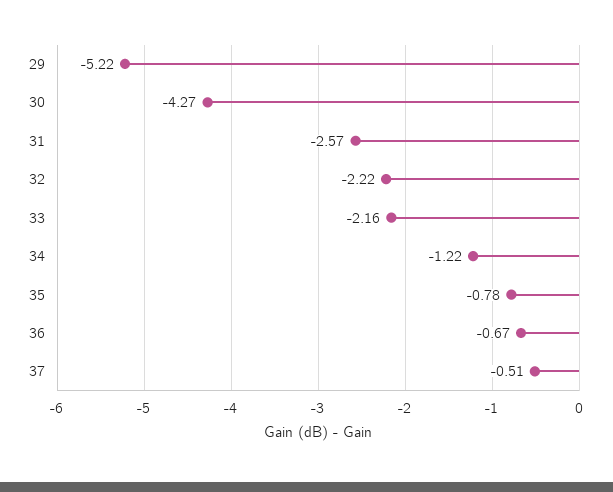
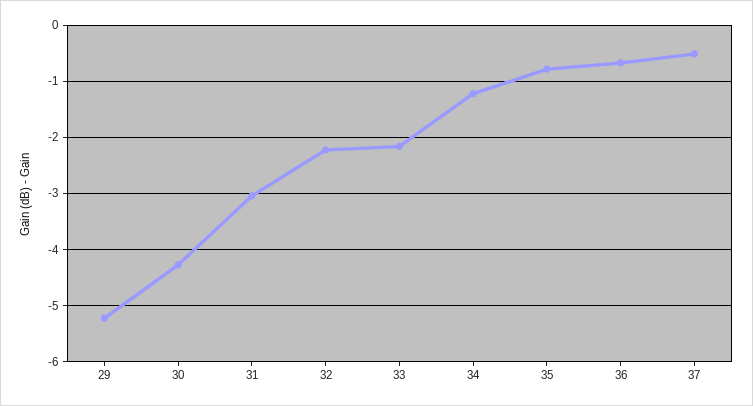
31: -2.57 -> -3

